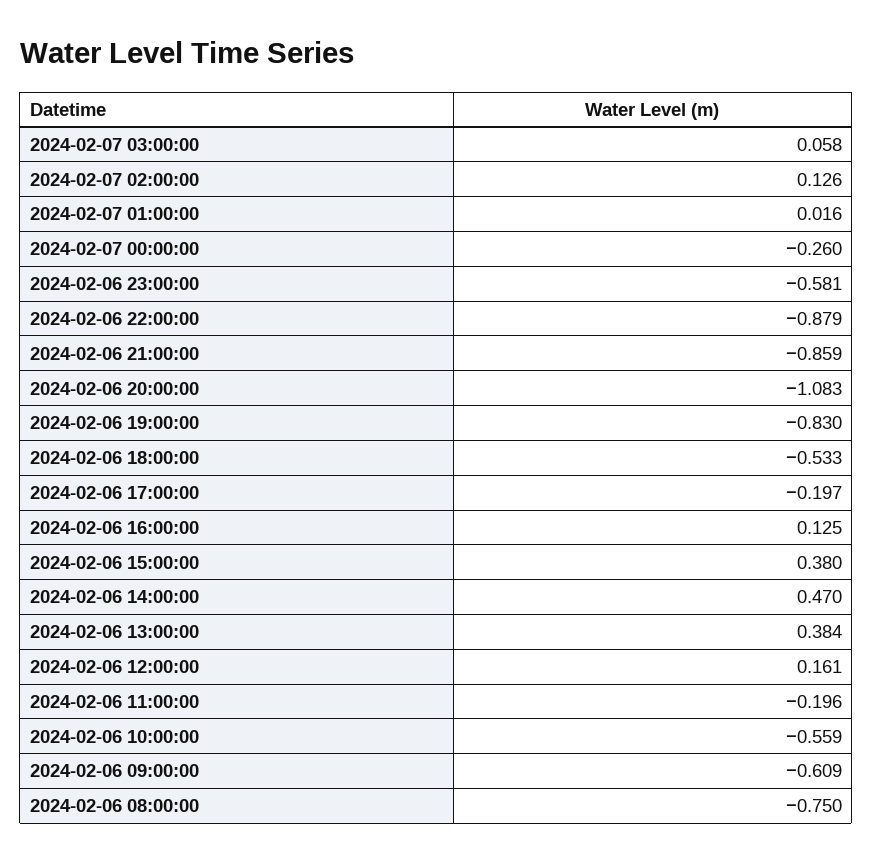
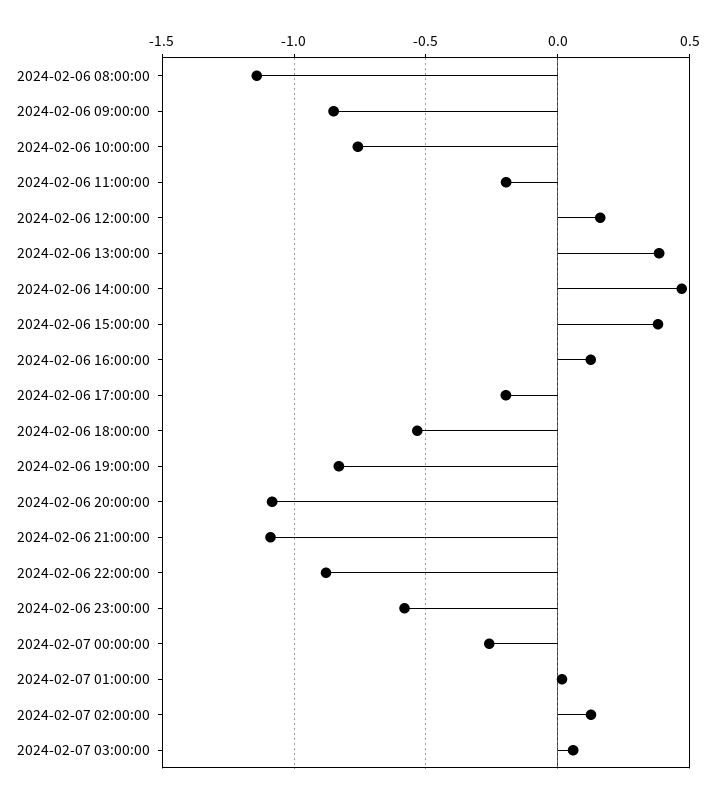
2024-02-06 21:00:00: -0.859 -> -1.1
2024-02-06 10:00:00: -0.559 -> -0.75
2024-02-06 09:00:00: -0.609 -> -0.85
2024-02-06 08:00:00: -0.75 -> -1.15

